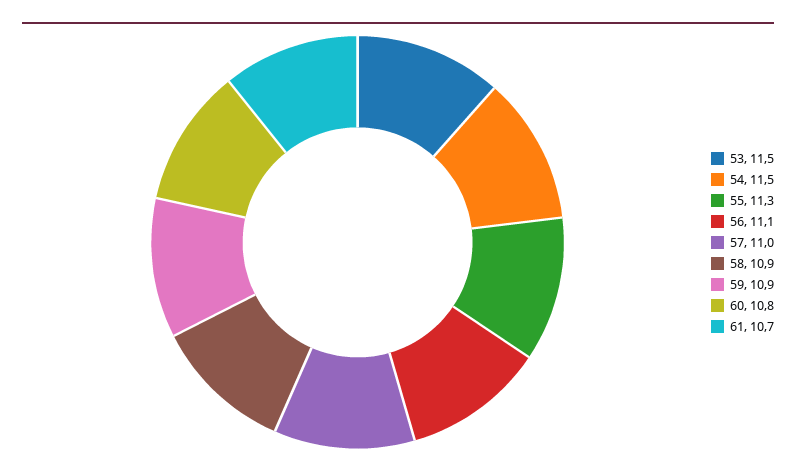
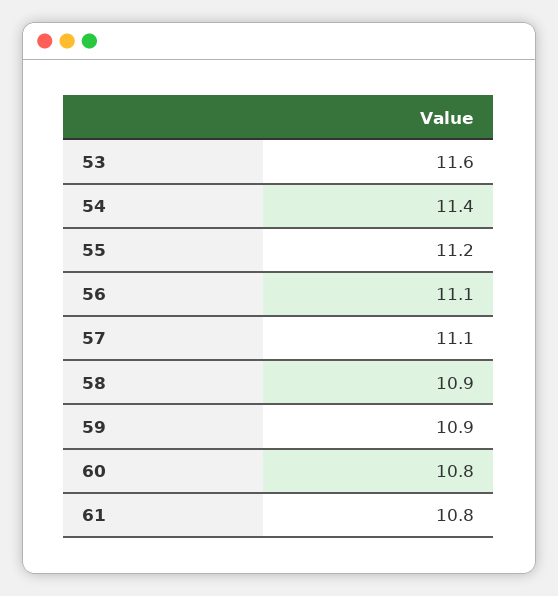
53: 11.5 -> 11.6
54: 11.5 -> 11.4
55: 11.3 -> 11.2
57: 11 -> 11.1
61: 10.7 -> 10.8

